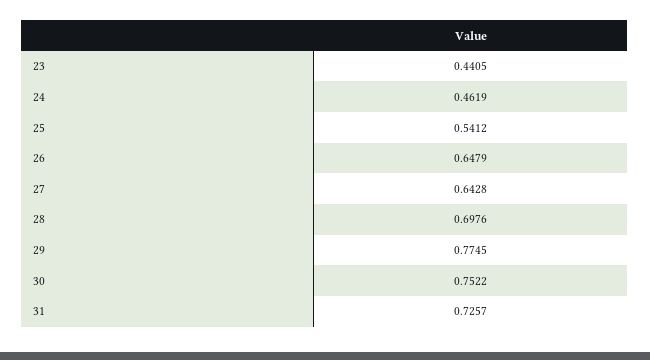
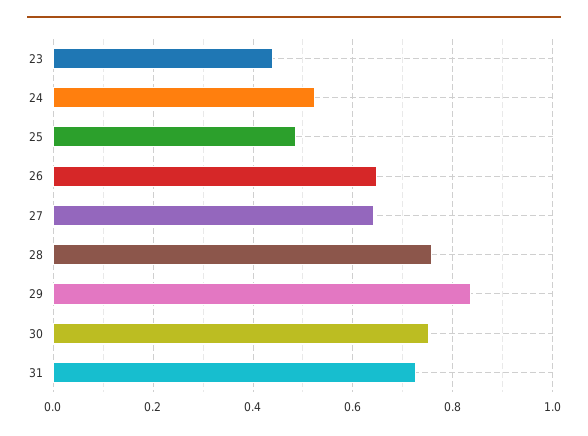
24: 0.4619 -> 0.52
25: 0.5412 -> 0.48
28: 0.6976 -> 0.76
29: 0.7745 -> 0.84

